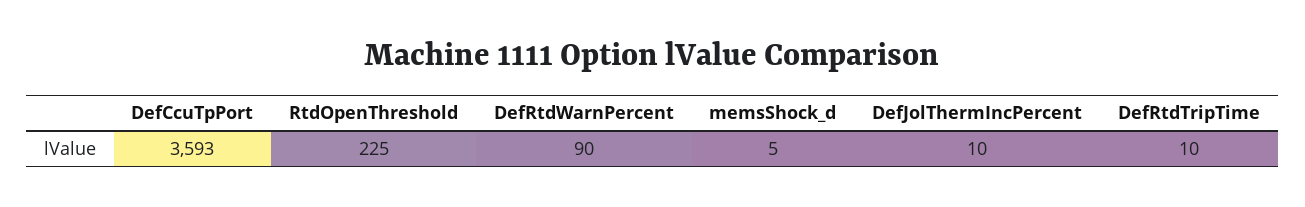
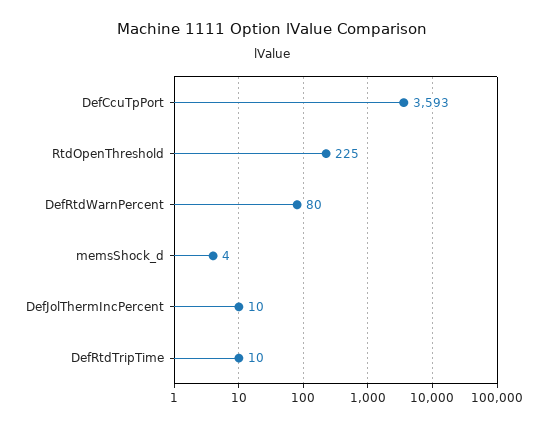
DefRtdWarnPercent: 90 -> 80
memsShock_d: 5 -> 4

